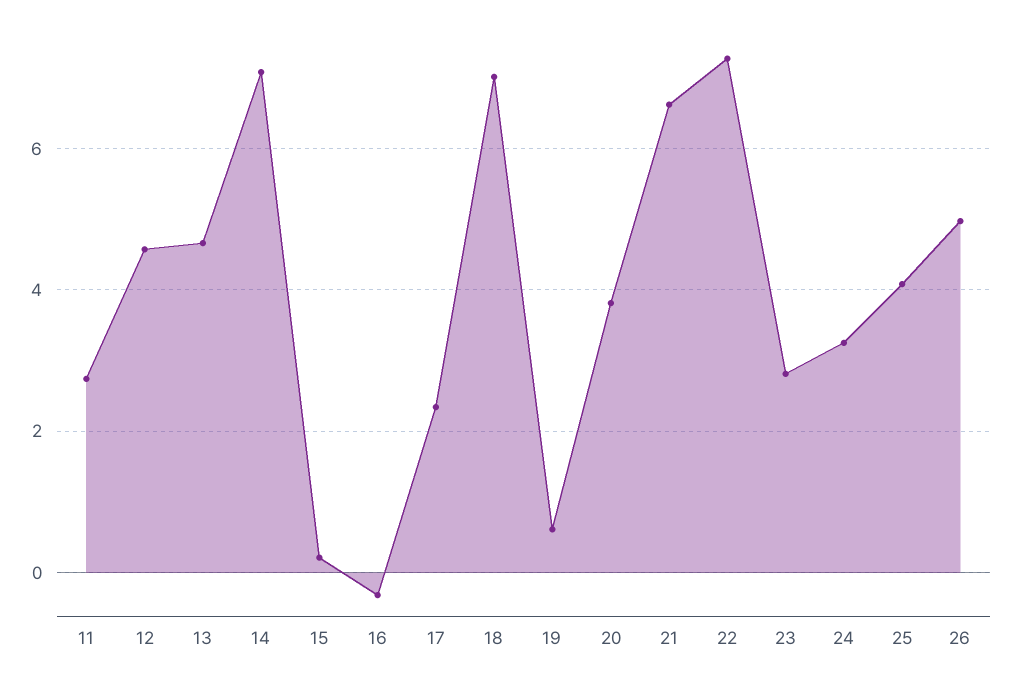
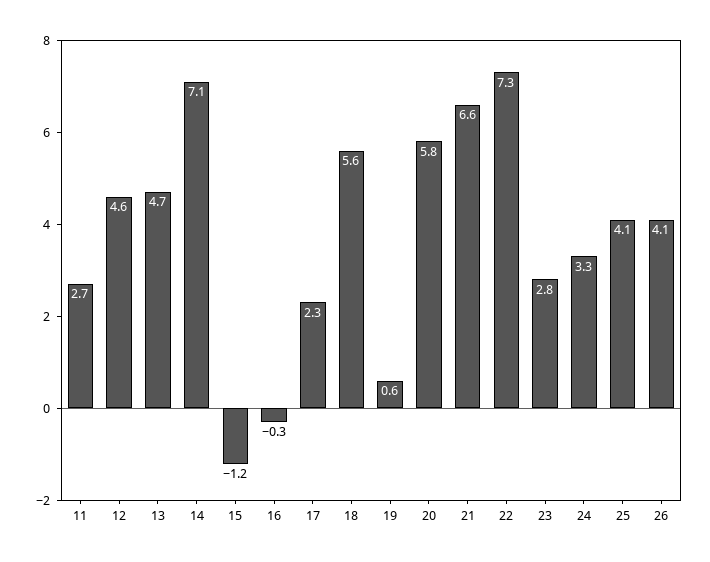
15: 0.2 -> -1.2
18: 7 -> 5.6
20: 3.8 -> 5.8
26: 5 -> 4.1

